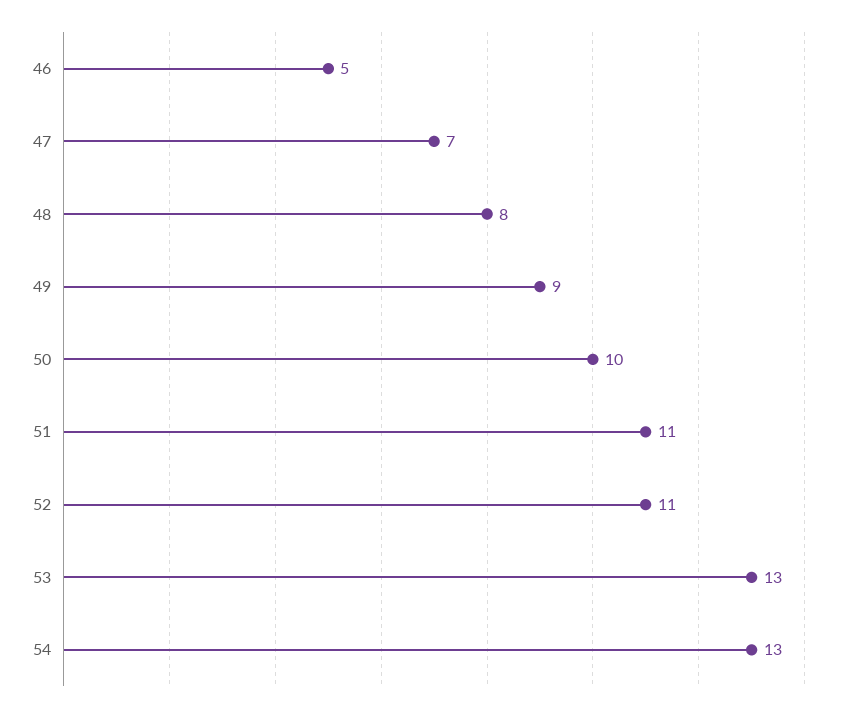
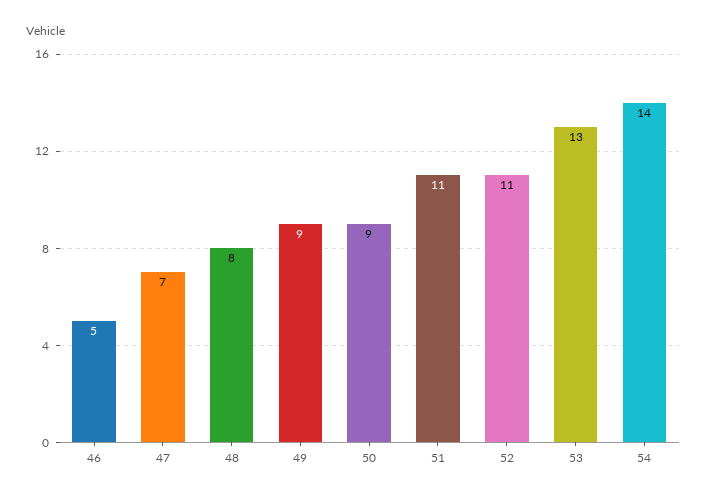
50: 10 -> 9
54: 13 -> 14

